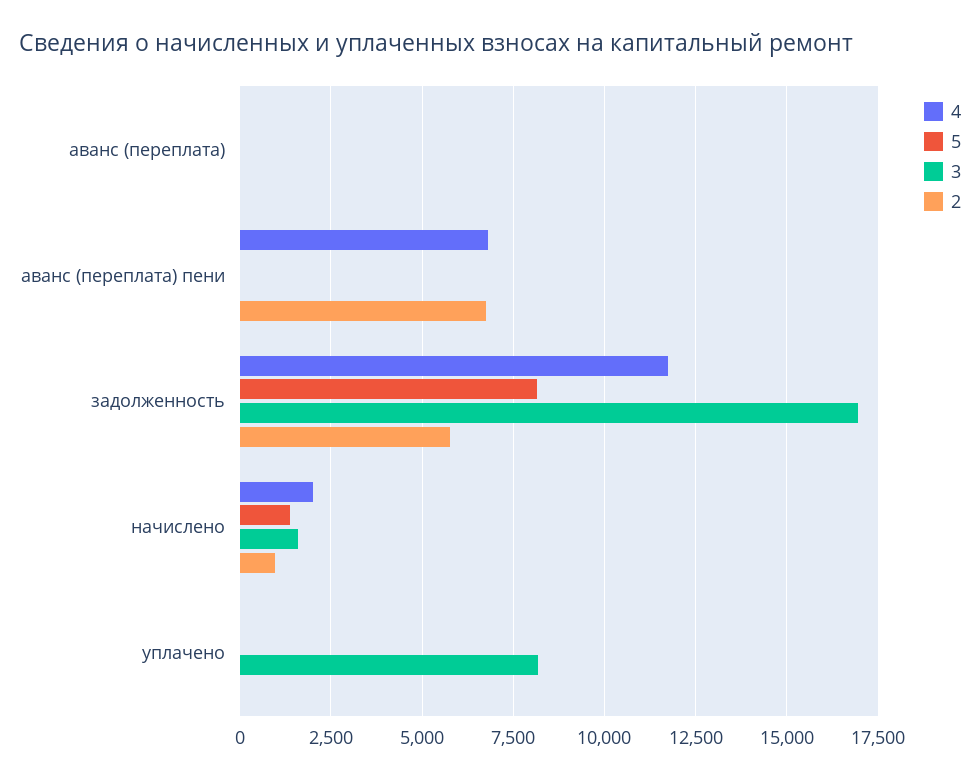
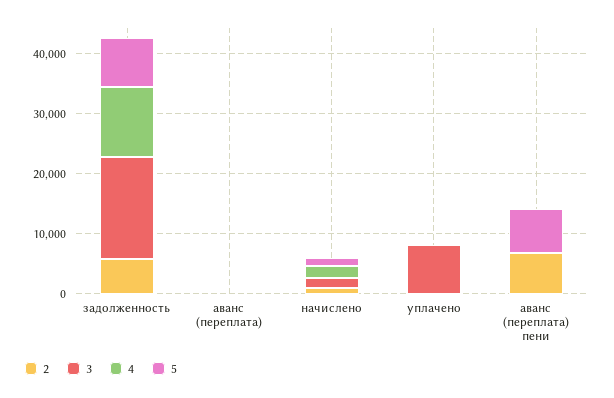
4, аванс (переплата) пени: 6750 -> 0
5, аванс (переплата) пени: 0 -> 8000

